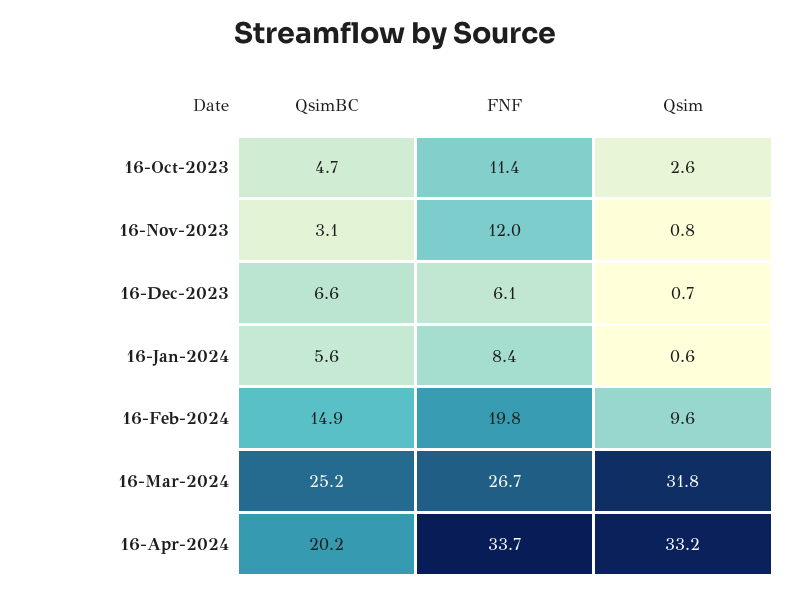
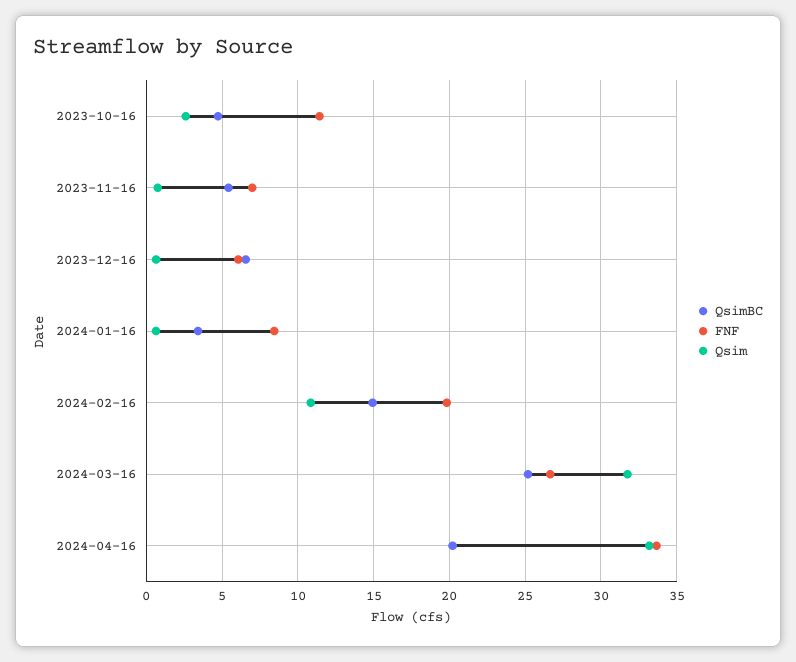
QsimBC, 16-Nov-2023: 3.1 -> 5.5
FNF, 16-Nov-2023: 12 -> 7
QsimBC, 16-Jan-2024: 5.6 -> 3.5
Qsim, 16-Feb-2024: 9.6 -> 11

